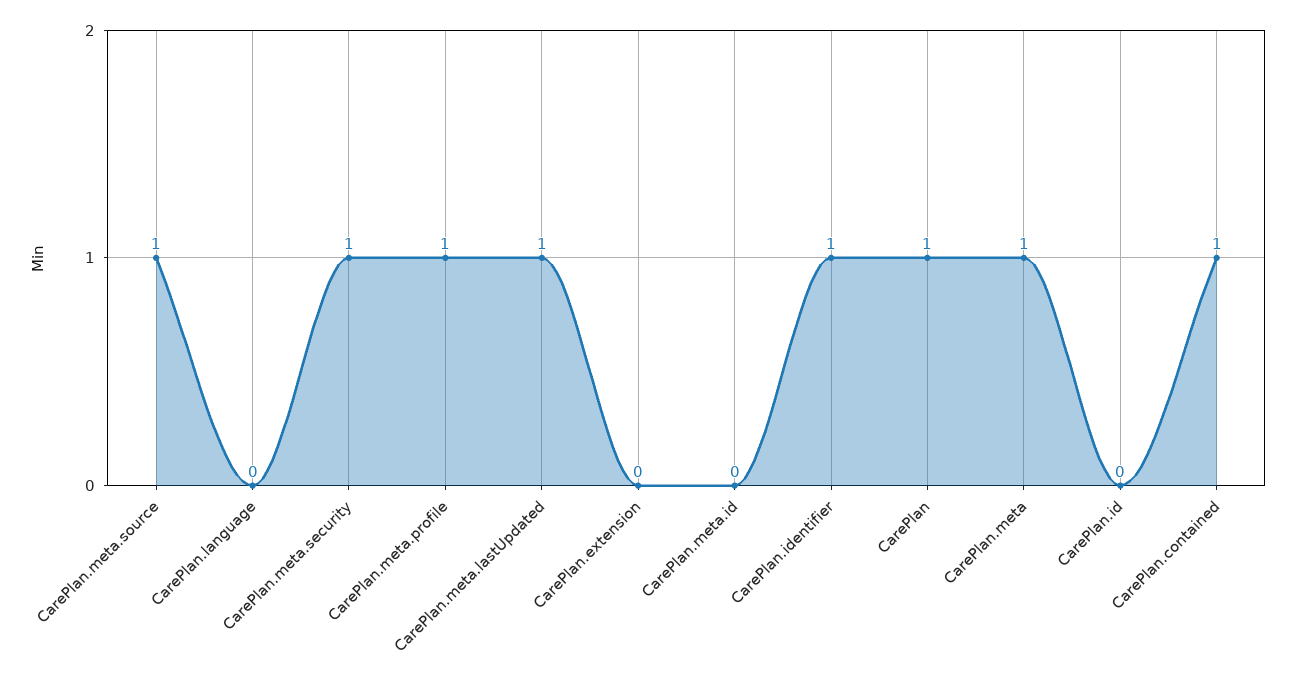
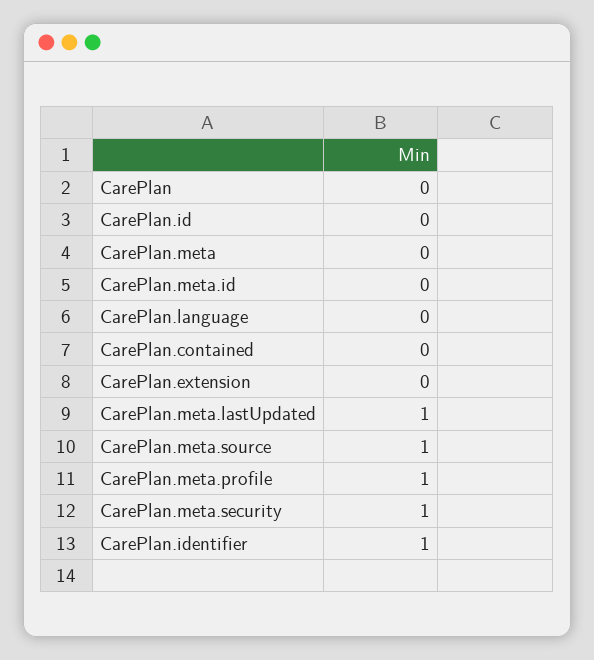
CarePlan: 1 -> 0
CarePlan.meta: 1 -> 0
CarePlan.contained: 1 -> 0

